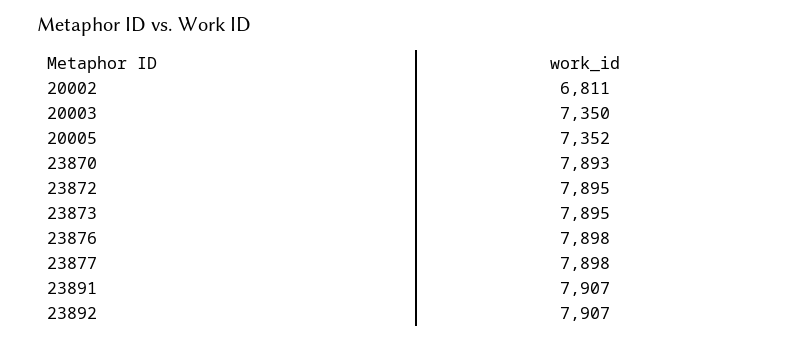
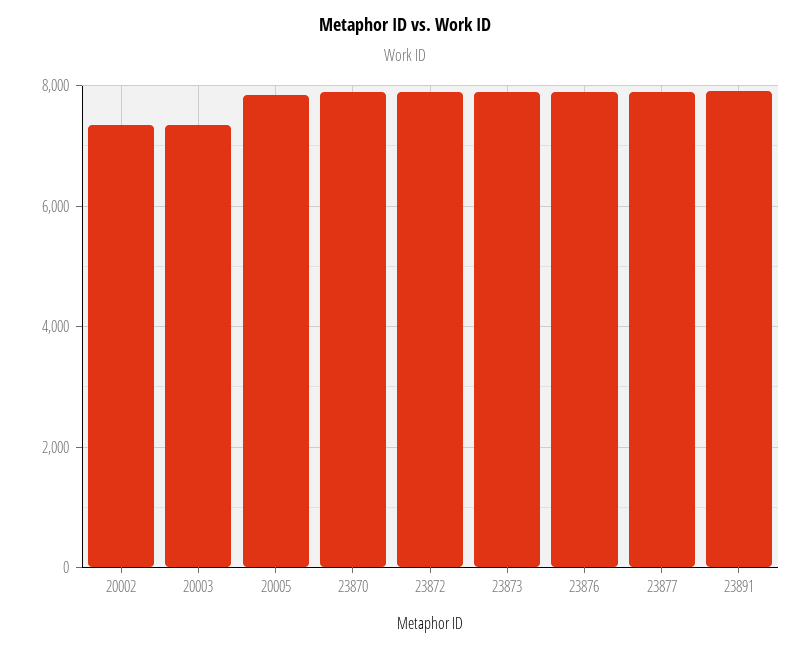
20002: 6811 -> 7400
20005: 7352 -> 7800
23892: 7907 -> none

